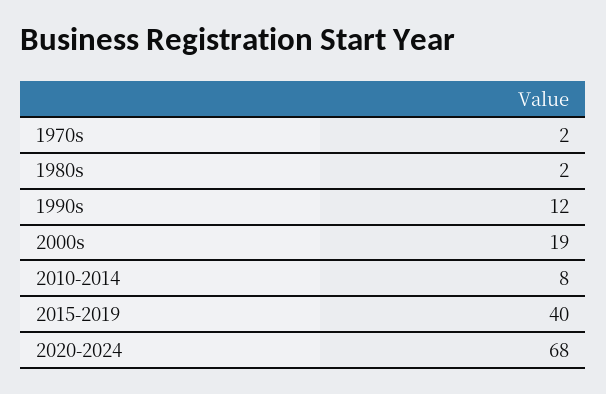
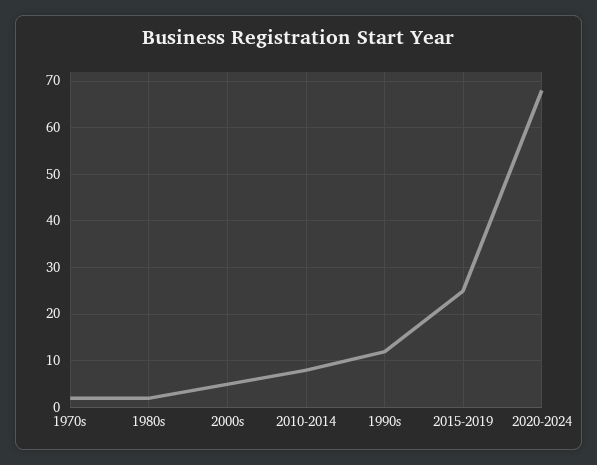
2000s: 19 -> 5
2015-2019: 40 -> 25

